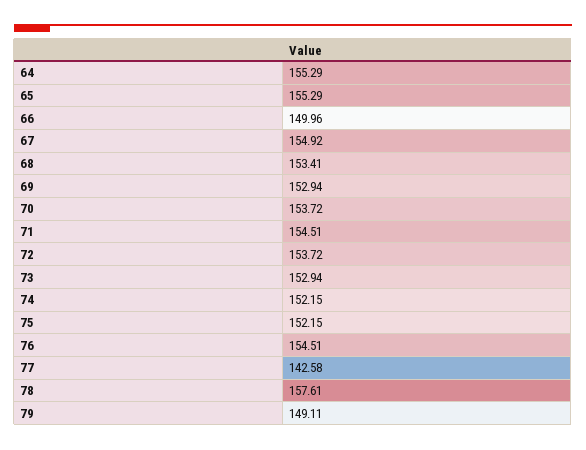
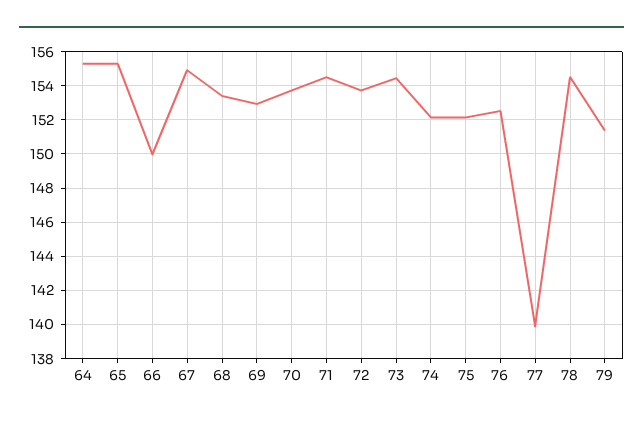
73: 152.94 -> 154.5
76: 154.51 -> 152.5
77: 142.58 -> 140
78: 157.61 -> 154.5
79: 149.11 -> 151.5

